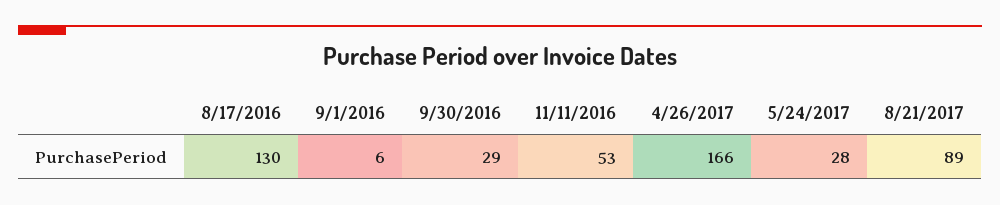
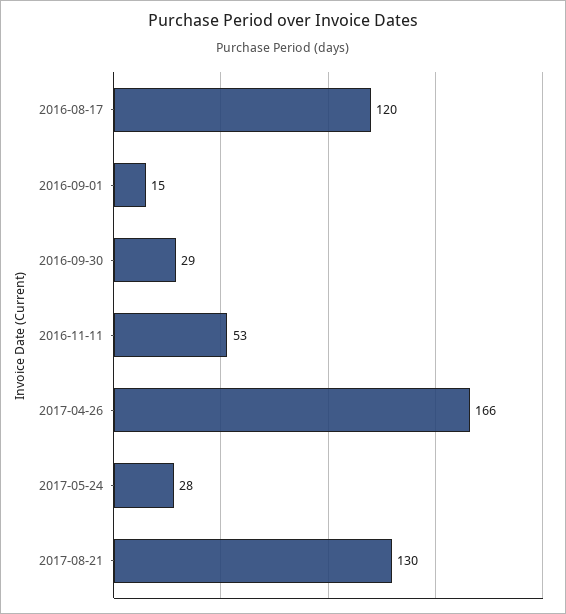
8/17/2016: 130 -> 120
9/1/2016: 6 -> 15
8/21/2017: 89 -> 130

